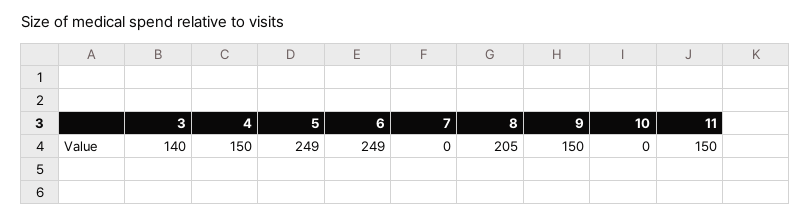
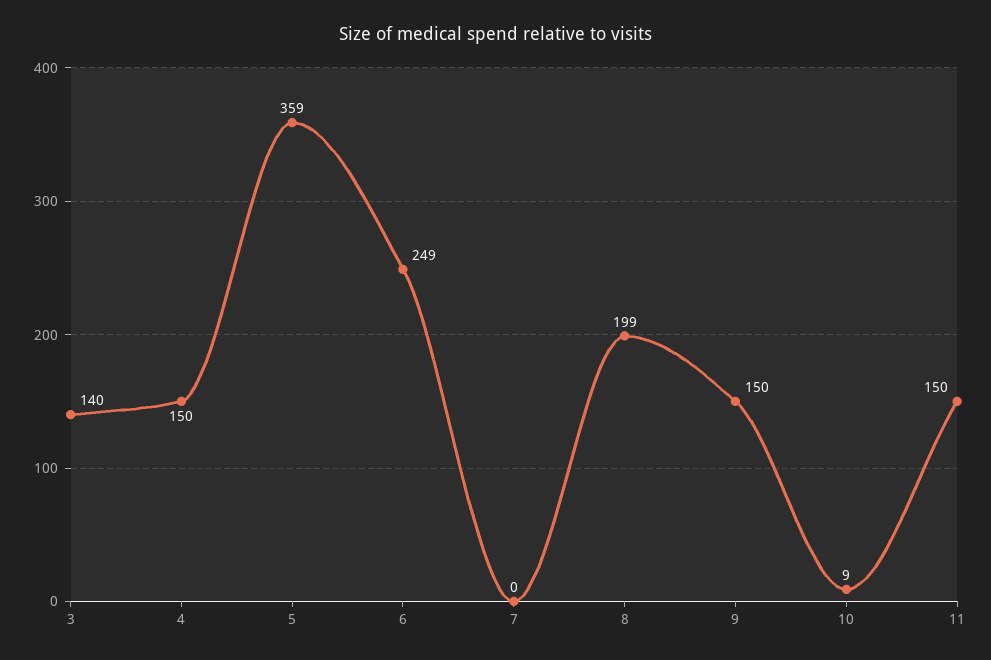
5: 249 -> 359
8: 205 -> 199
10: 0 -> 9

